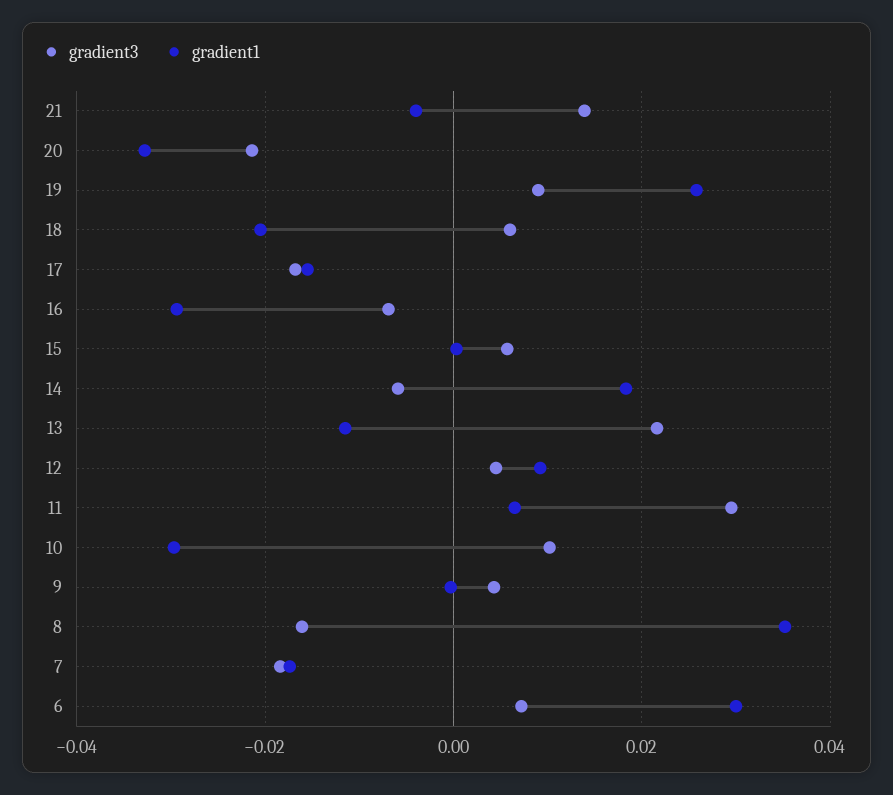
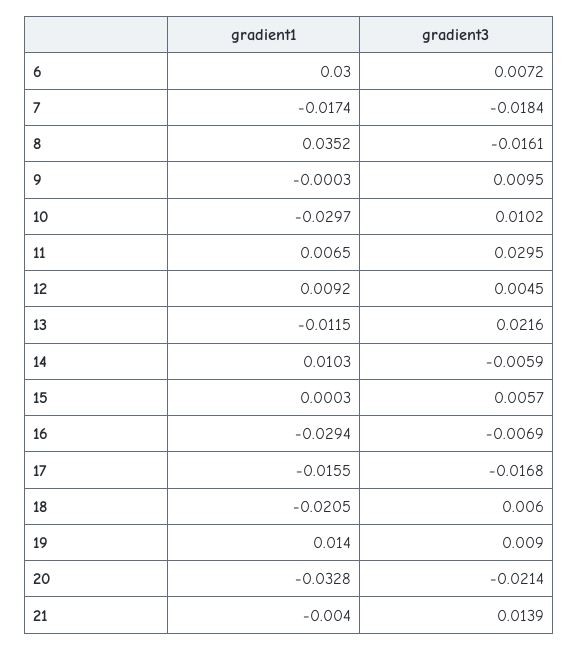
gradient1, 19: 0.026 -> 0.014
gradient1, 14: 0.018 -> 0.0103
gradient3, 9: 0.004 -> 0.0095

